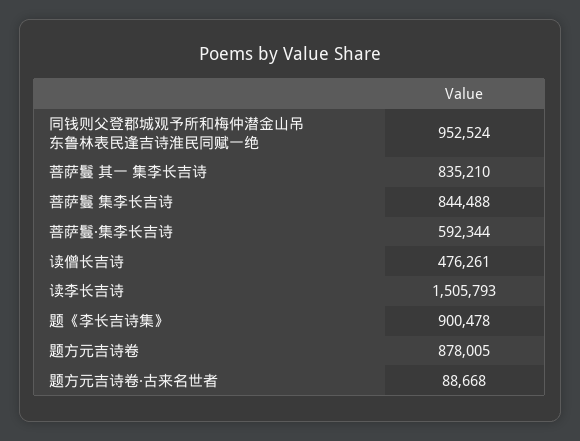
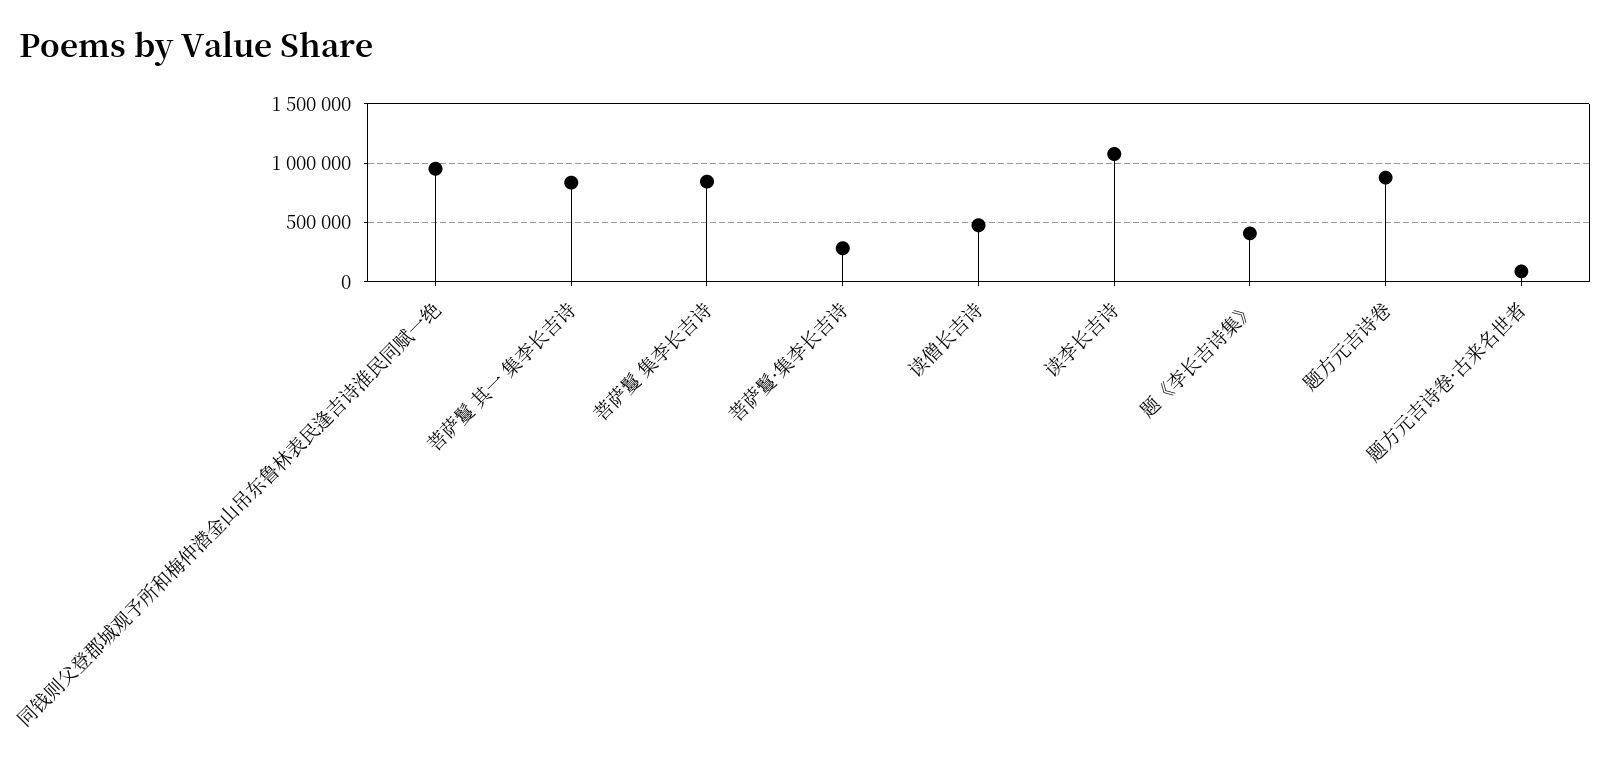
菩萨鬘·集李长吉诗: 592344 -> 300000
读李长吉诗: 1505793 -> 1100000
题《李长吉诗集》: 900478 -> 400000

